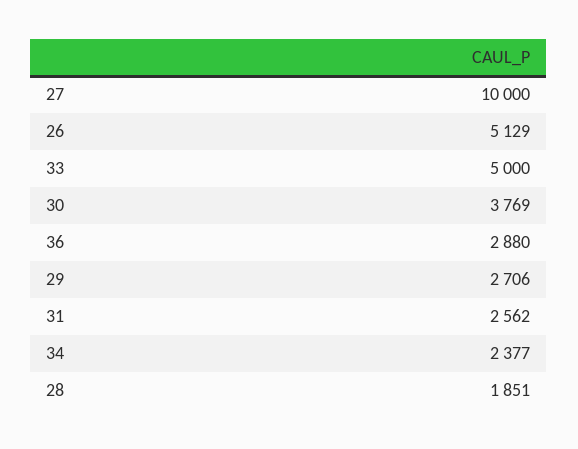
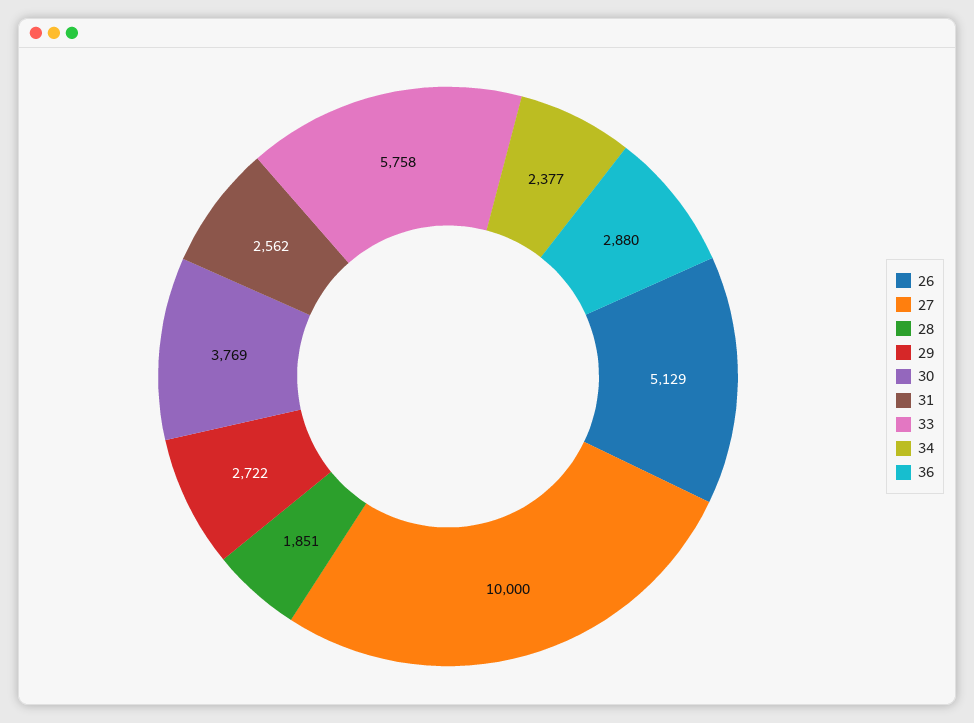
33: 5000 -> 5758
29: 2706 -> 2722

